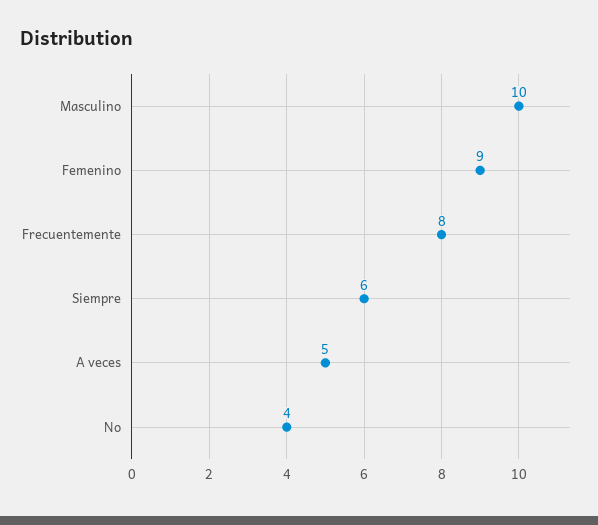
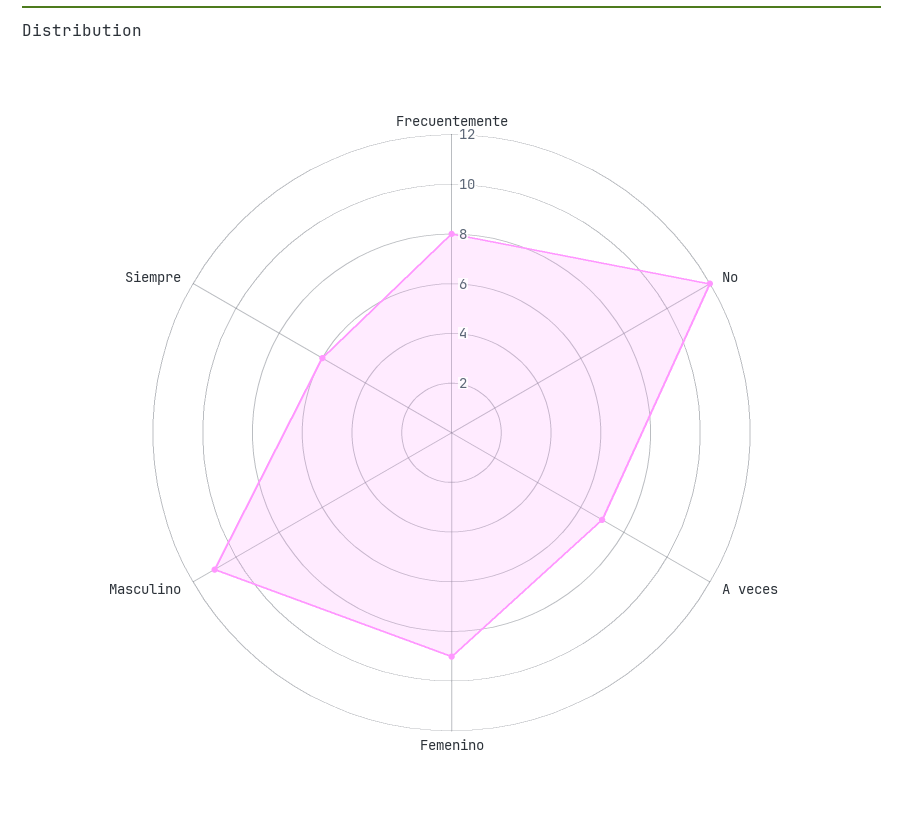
Masculino: 10 -> 11
A veces: 5 -> 7
No: 4 -> 12

